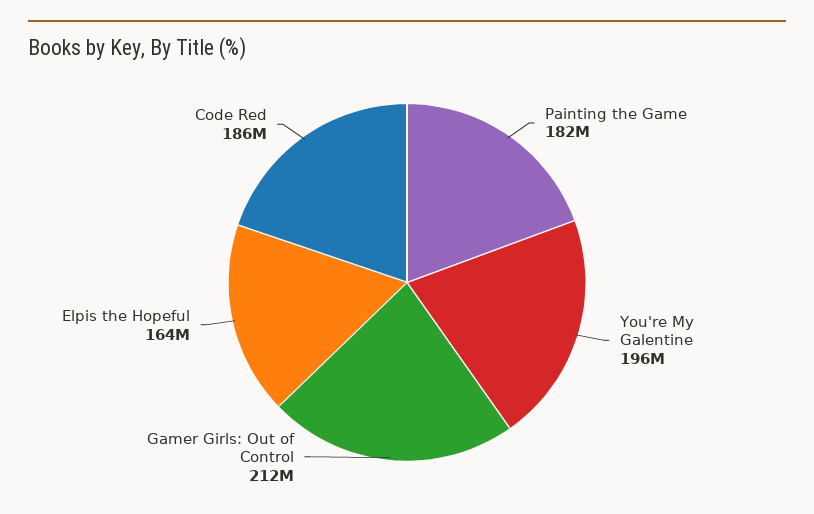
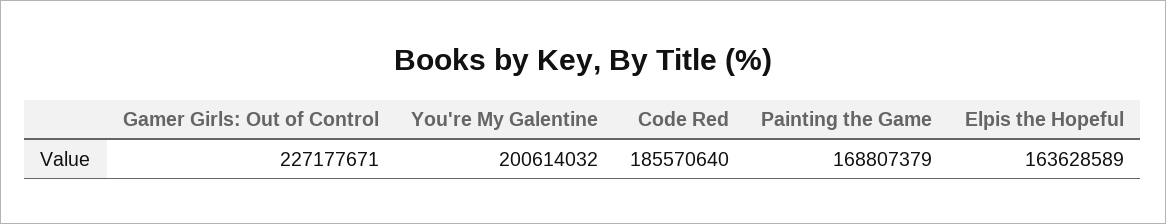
Painting the Game: 182000000 -> 168807379
You're My Galentine: 196000000 -> 200614032
Gamer Girls: Out of Control: 212000000 -> 227177671

